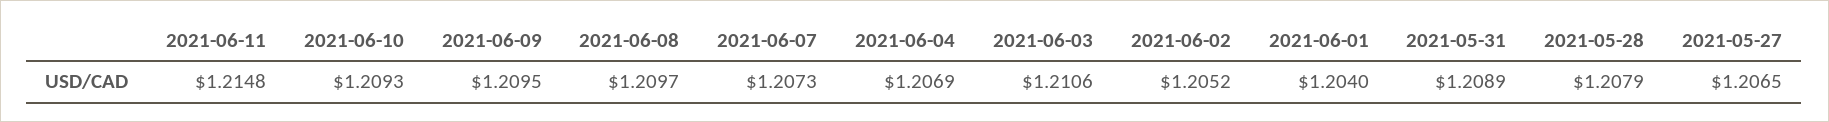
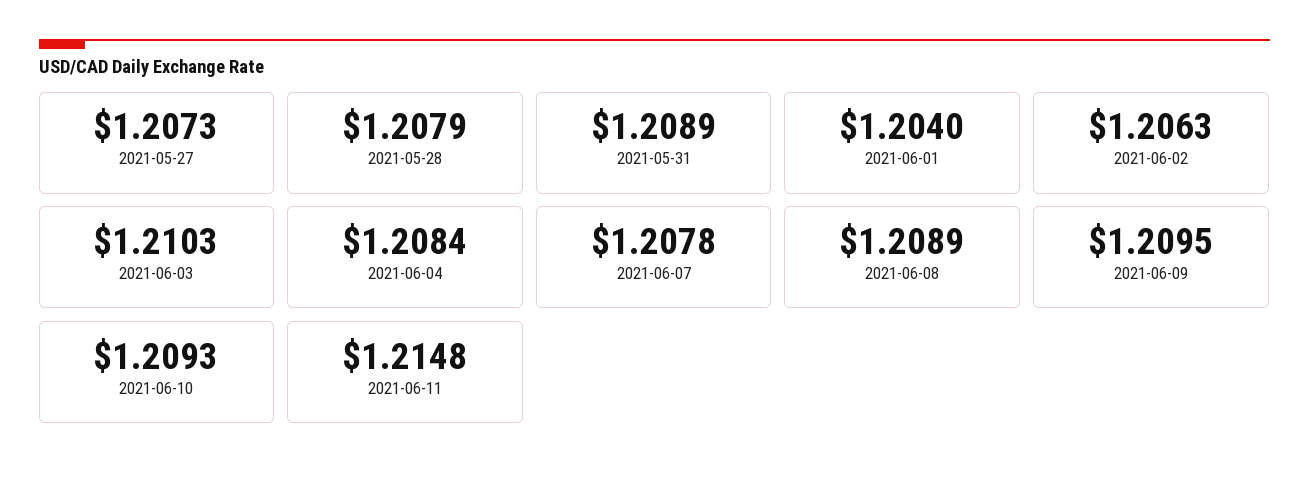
2021-06-08: 1.2097 -> 1.2089
2021-06-07: 1.2073 -> 1.2078
2021-06-04: 1.2069 -> 1.2084
2021-06-03: 1.2106 -> 1.2103
2021-06-02: 1.2052 -> 1.2063
2021-05-27: 1.2065 -> 1.2073

